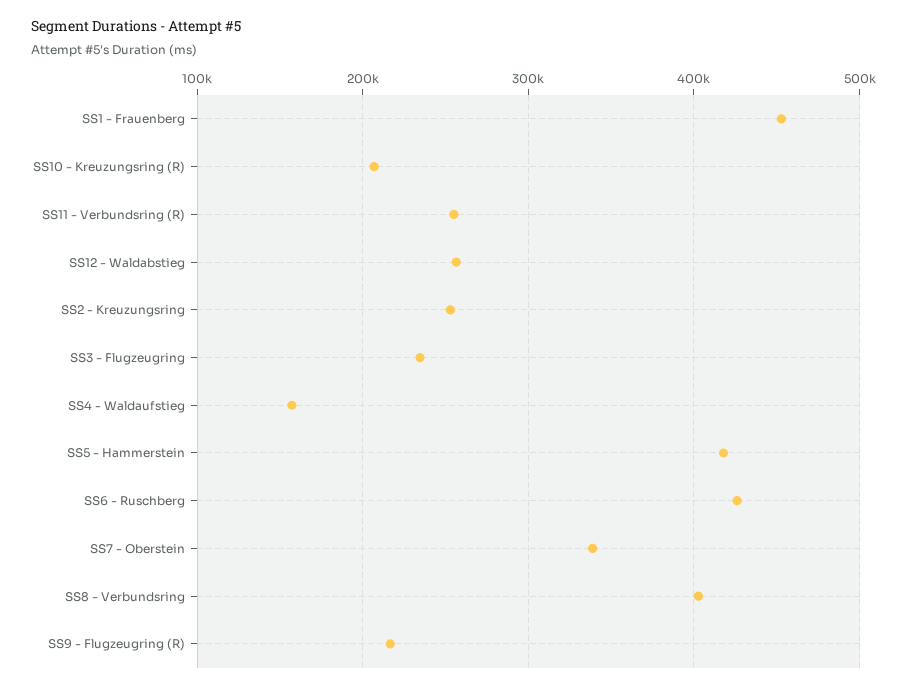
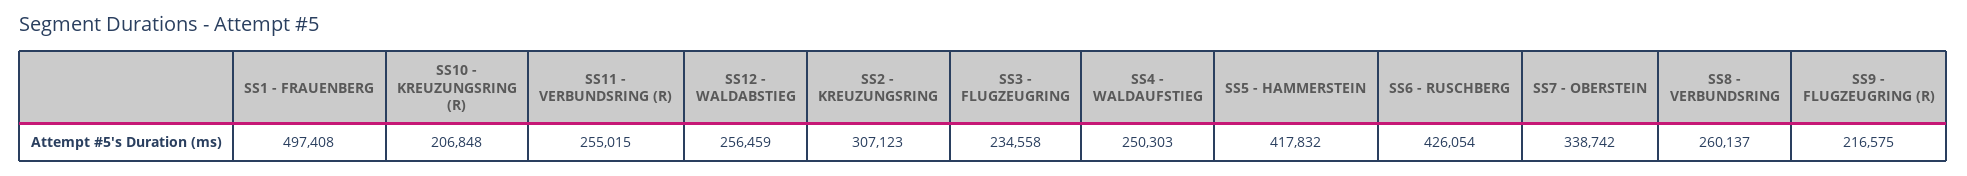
SS1 - Frauenberg: 450000 -> 497408
SS2 - Kreuzungsring: 250000 -> 307123
SS4 - Waldaufstieg: 160000 -> 250303
SS8 - Verbundsring: 400000 -> 260137

